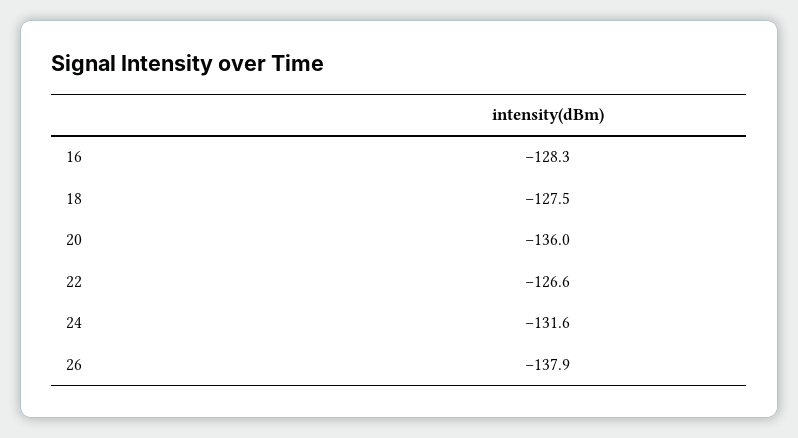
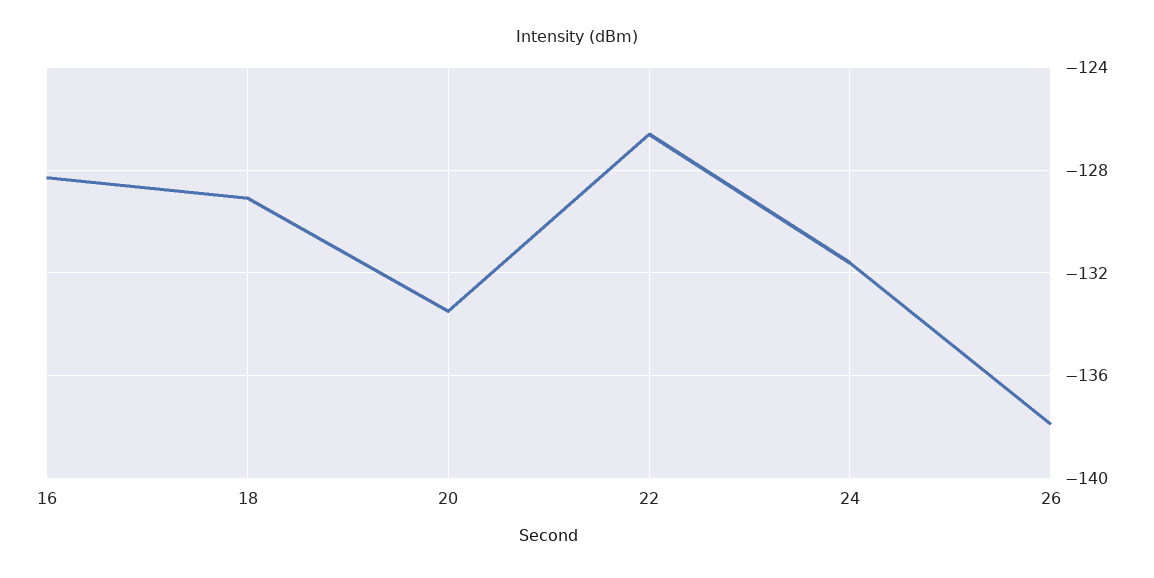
18: -127.5 -> -129
20: -136 -> -133.5

